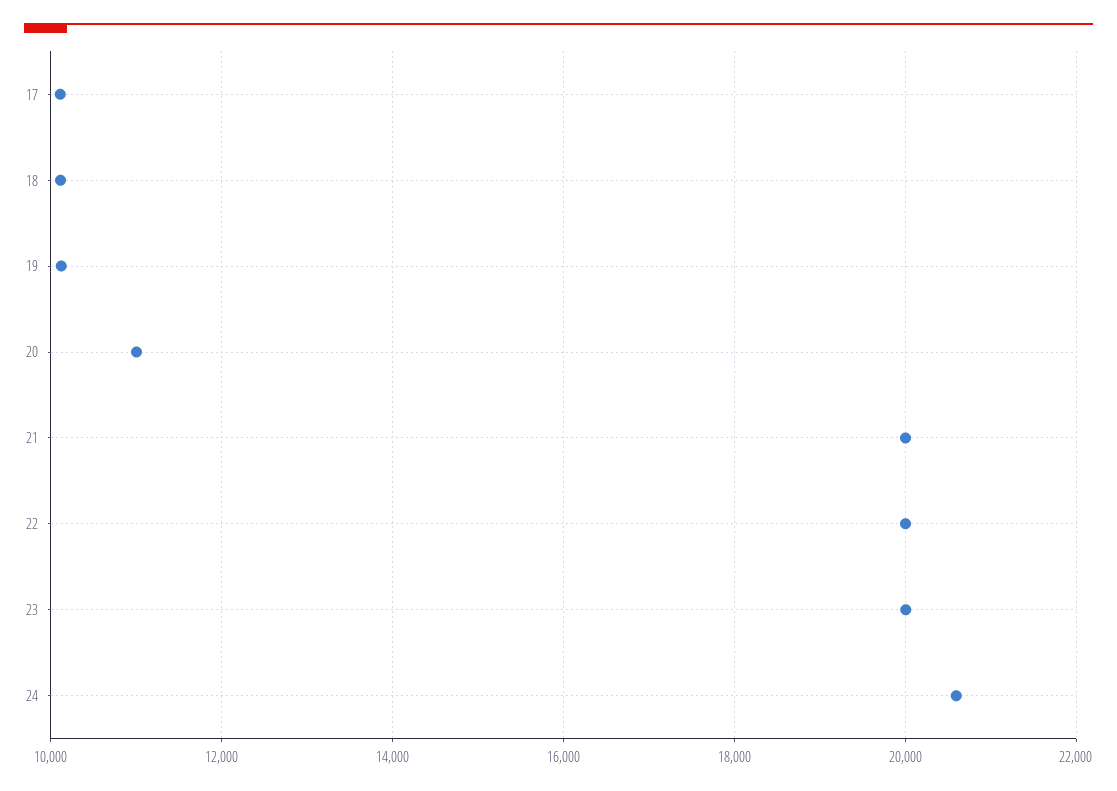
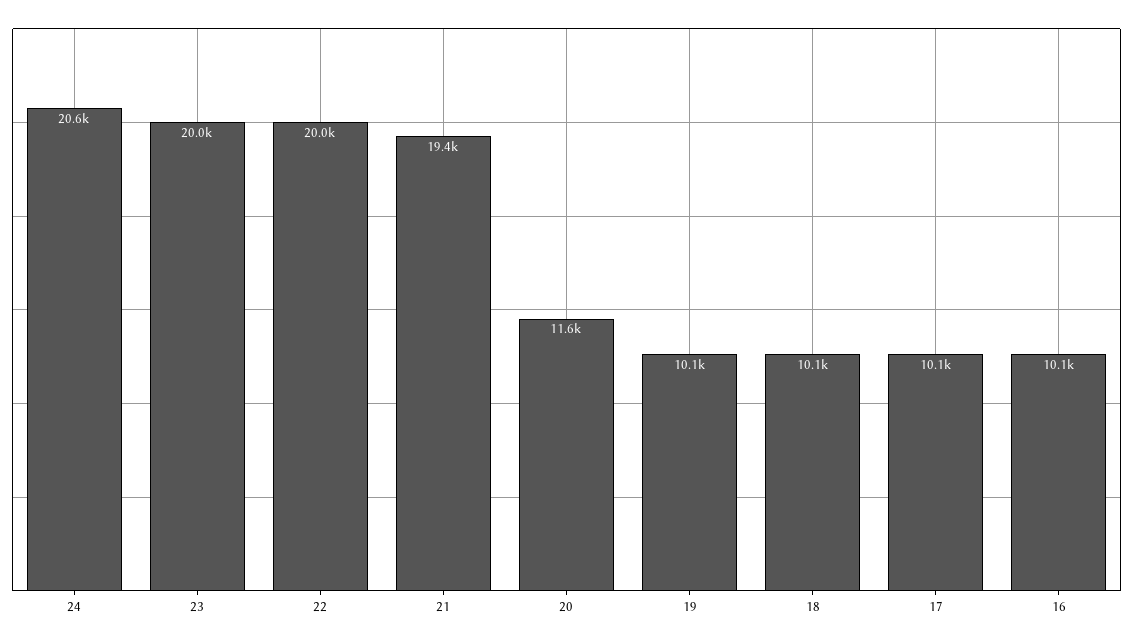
20: 11000 -> 11600
21: 20000 -> 19400
16: none -> 10100

